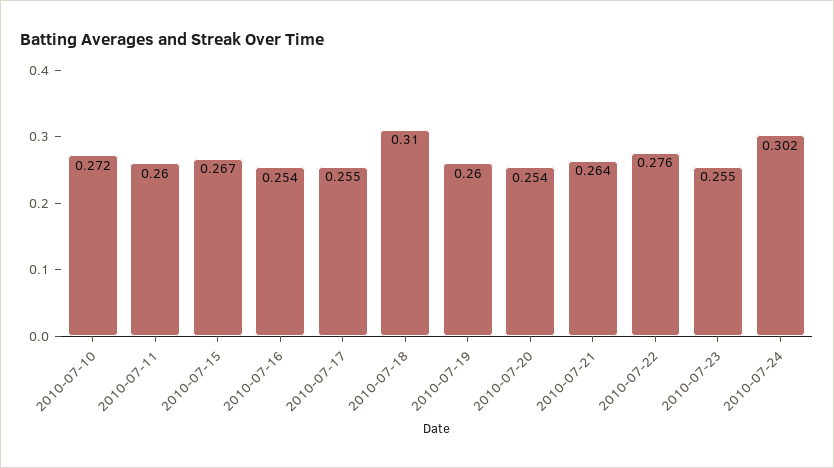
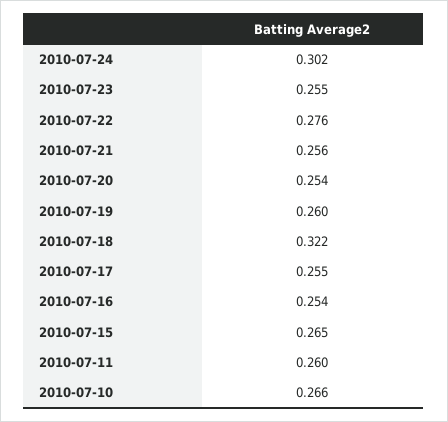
2010-07-10: 0.272 -> 0.266
2010-07-15: 0.267 -> 0.265
2010-07-18: 0.31 -> 0.322
2010-07-21: 0.264 -> 0.256

